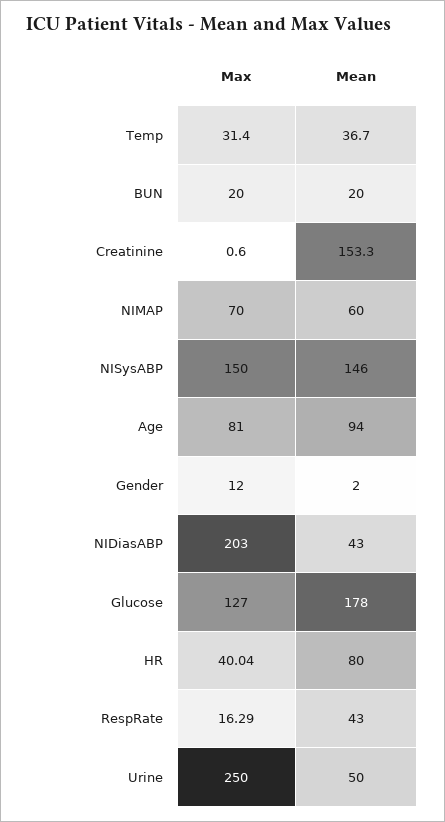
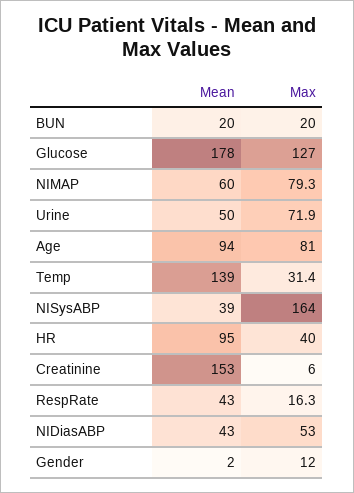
Mean, Temp: 36.7 -> 139
Max, Creatinine: 0.6 -> 6
Max, NIMAP: 70 -> 79.3
Max, NISysABP: 150 -> 164
Mean, NISysABP: 146 -> 39
Max, NIDiasABP: 203 -> 53
Mean, HR: 80 -> 95
Max, Urine: 250 -> 71.9

